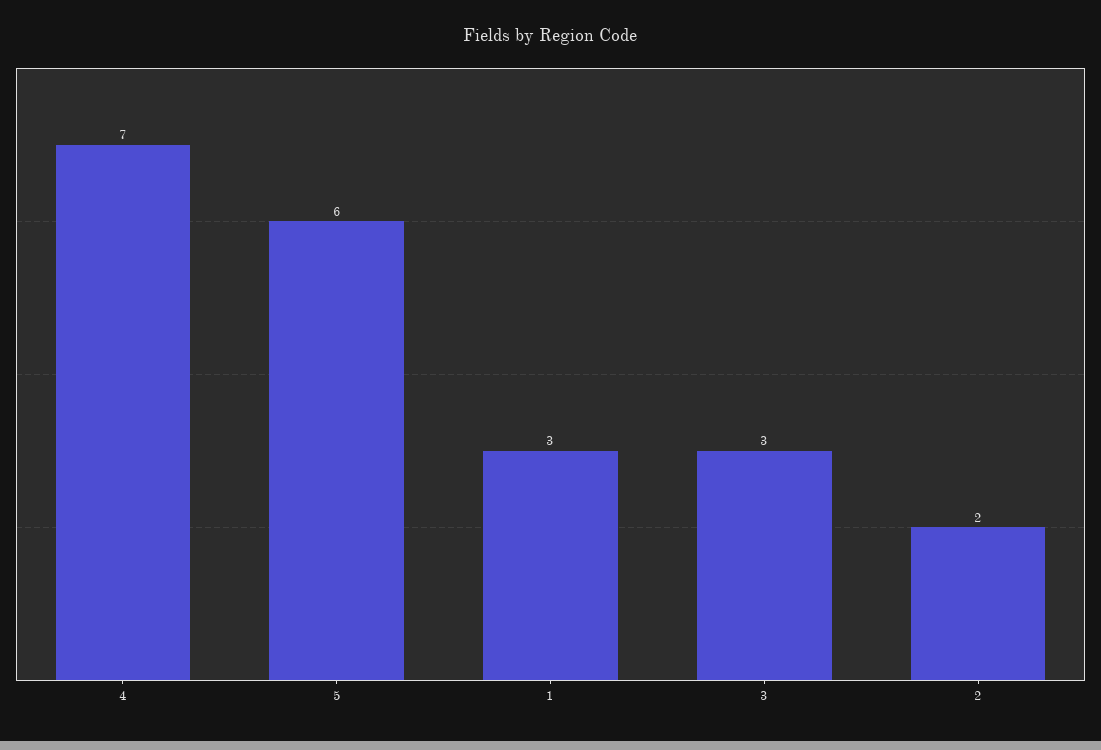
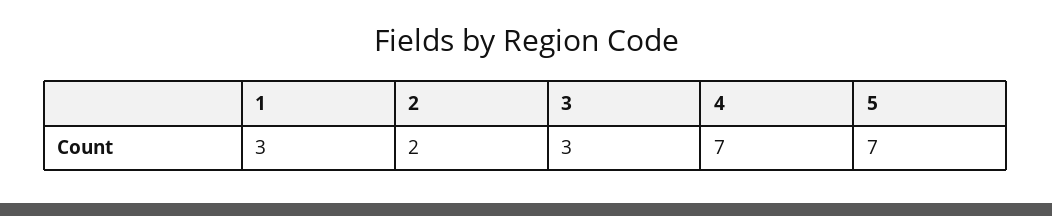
5: 6 -> 7

